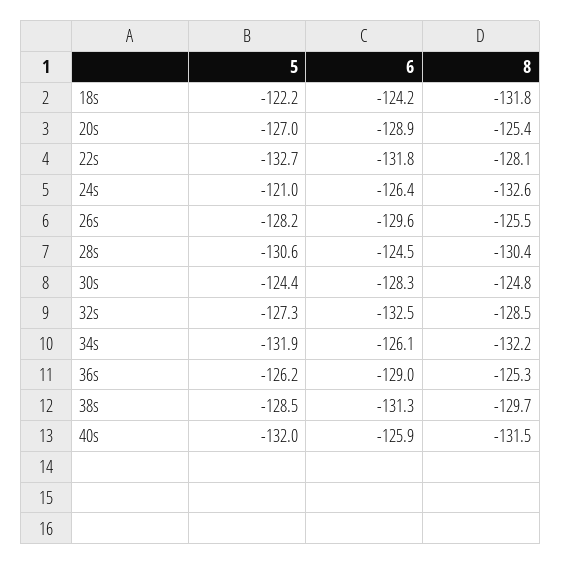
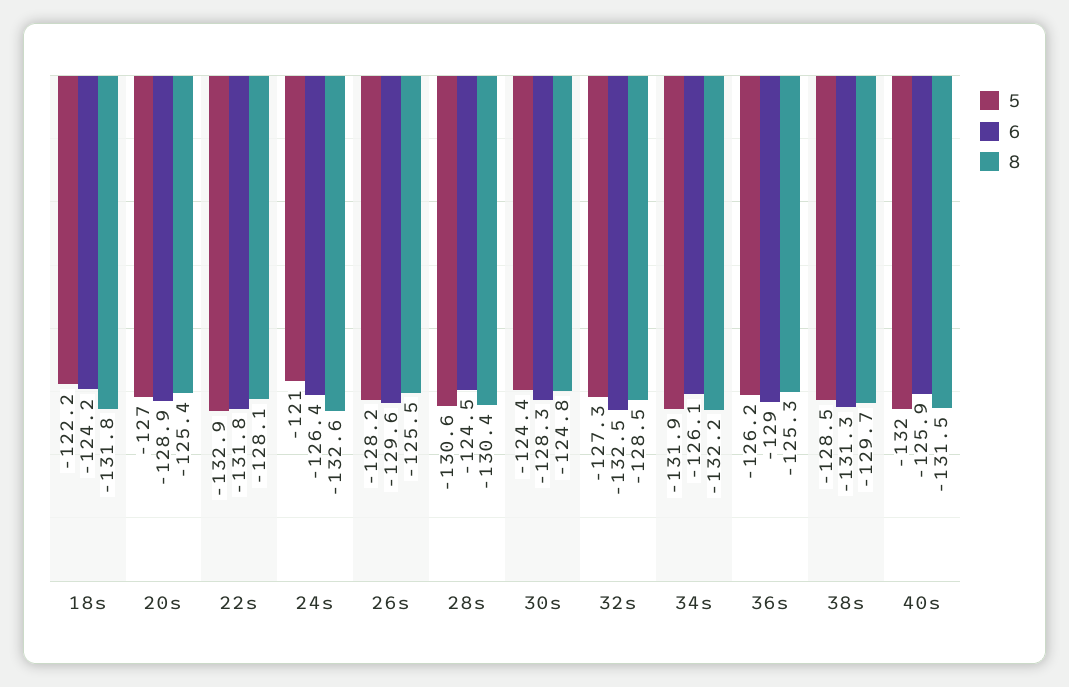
5, 22s: -132.7 -> -132.9

